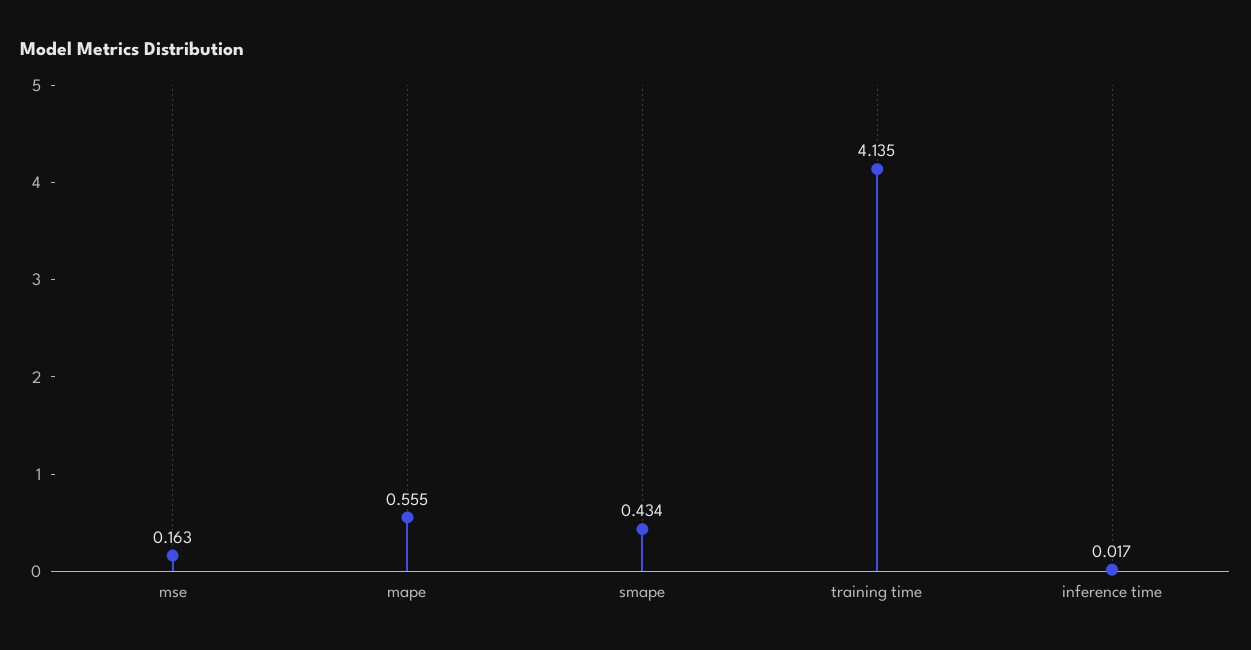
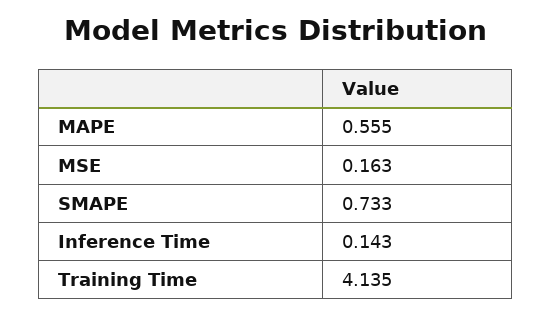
smape: 0.434 -> 0.733
inference time: 0.017 -> 0.143

